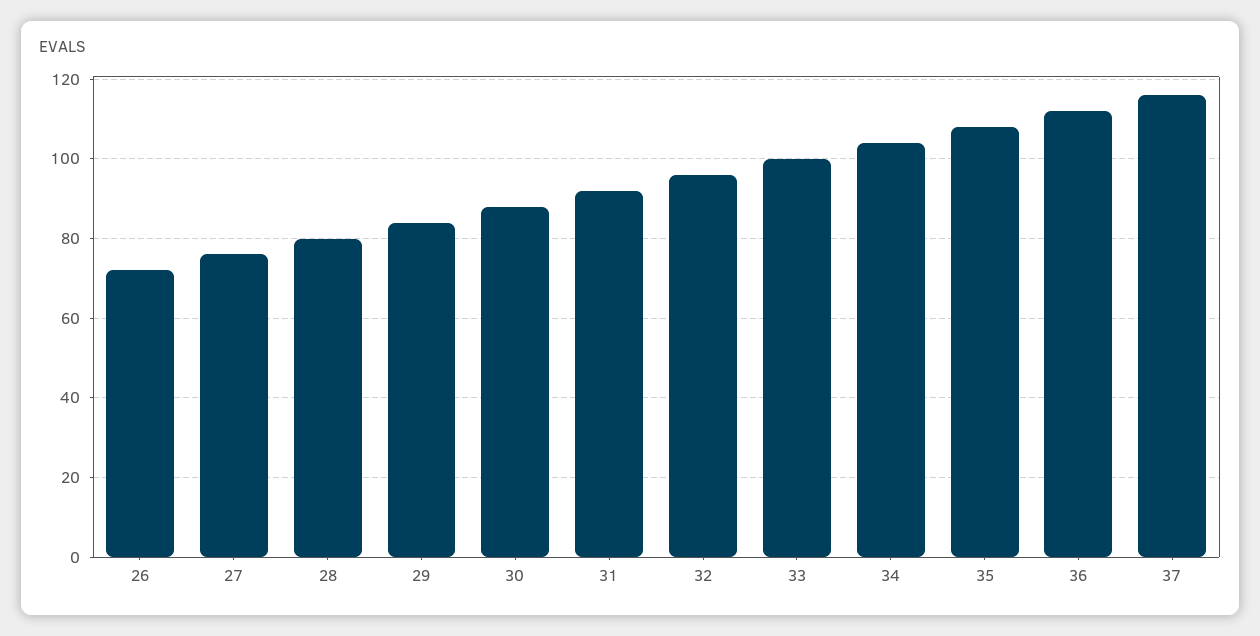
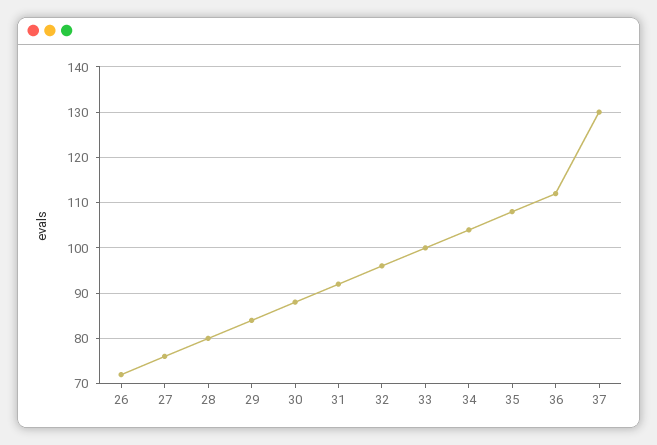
37: 115 -> 130

